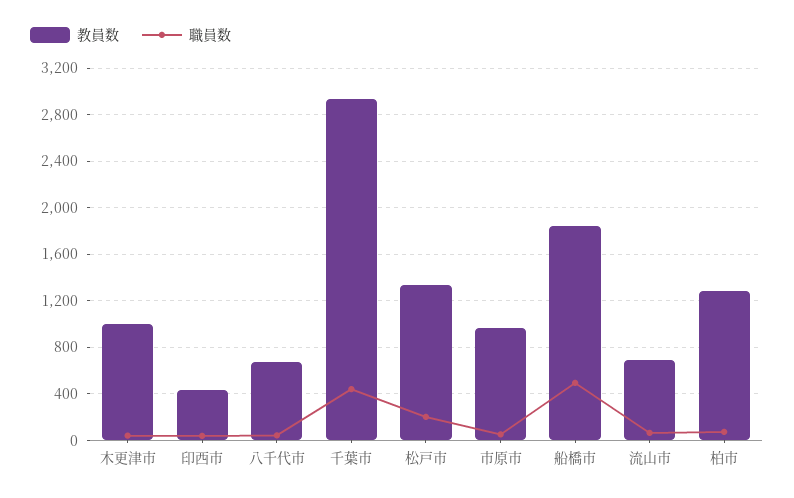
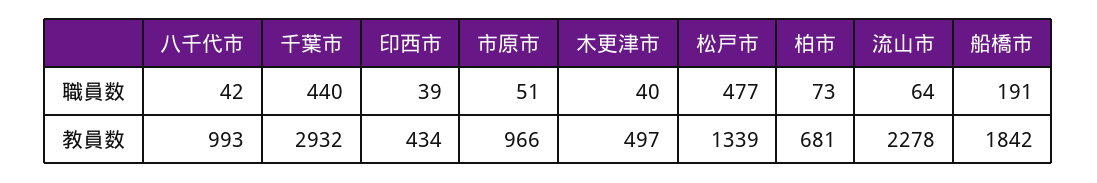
教員数, 木更津市: 1000 -> 497
教員数, 八千代市: 700 -> 993
職員数, 松戸市: 200 -> 477
職員数, 船橋市: 500 -> 191
教員数, 流山市: 700 -> 2278
教員数, 柏市: 1300 -> 681

